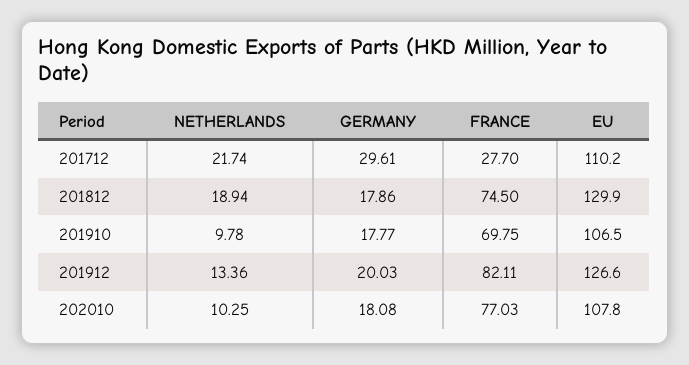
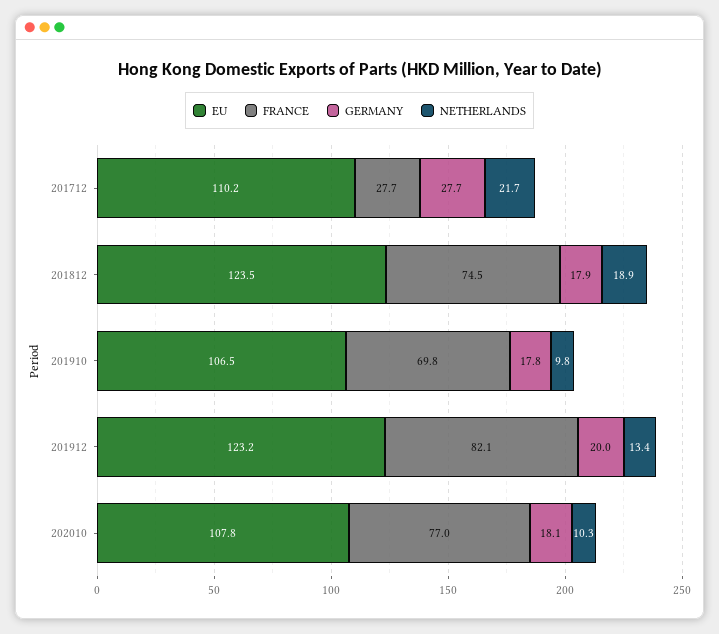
GERMANY, 201712: 29.61 -> 27.7
EU, 201812: 129.9 -> 123.5
EU, 201912: 126.6 -> 123.2

